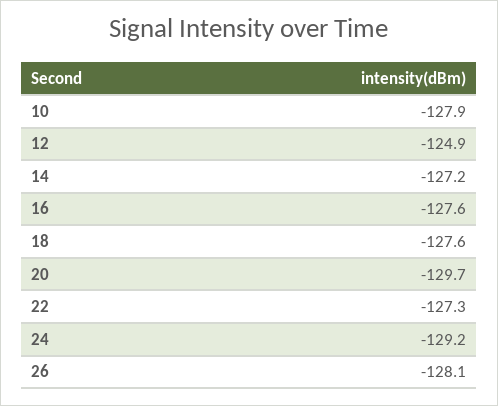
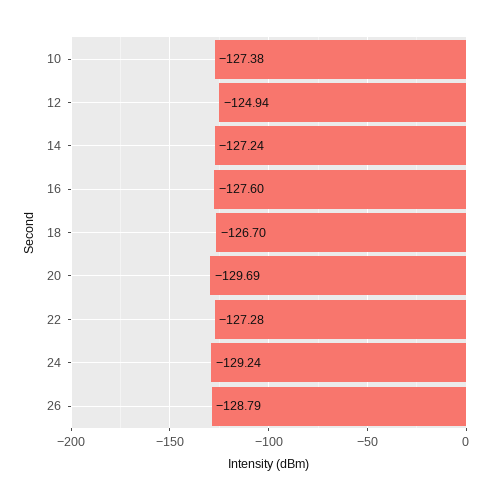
10: -127.9 -> -127.38
18: -127.6 -> -126.7
26: -128.1 -> -128.79

